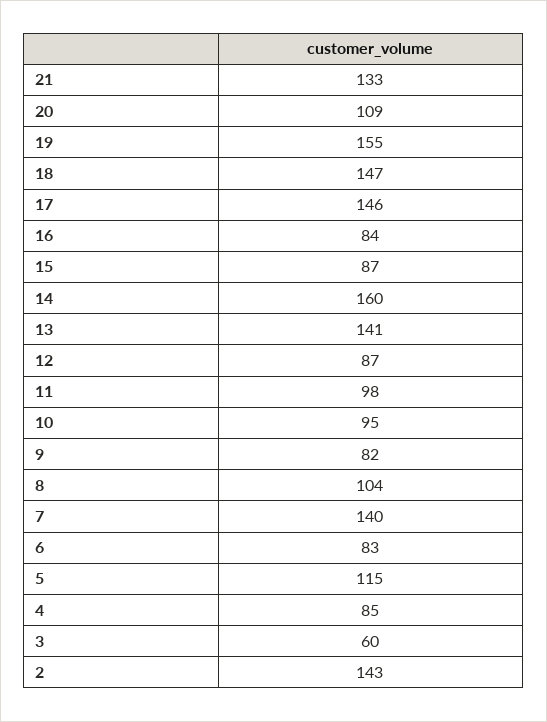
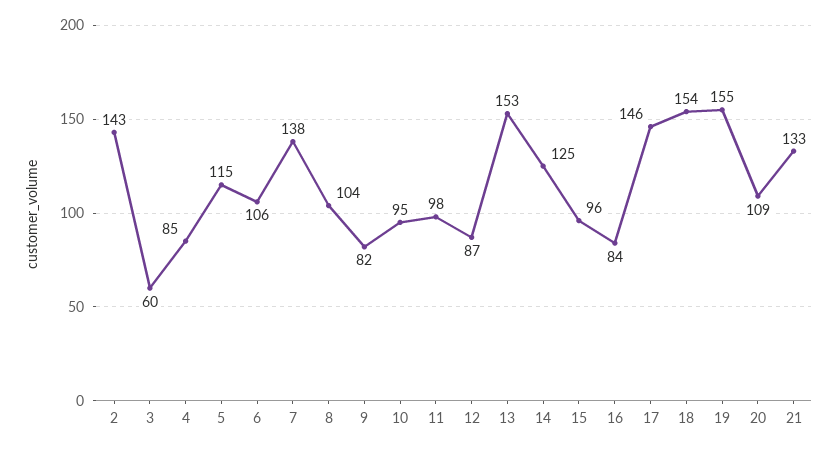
18: 147 -> 154
15: 87 -> 96
14: 160 -> 125
13: 141 -> 153
7: 140 -> 138
6: 83 -> 106

